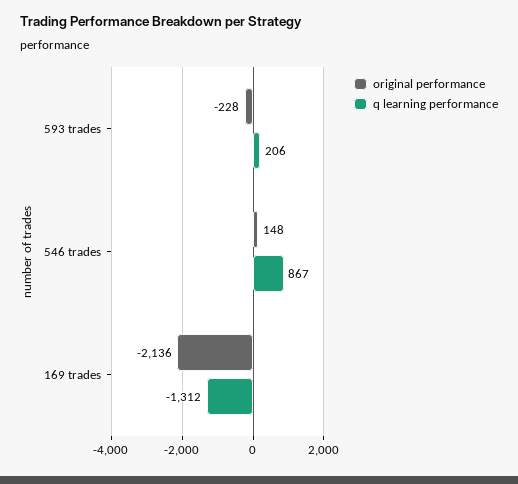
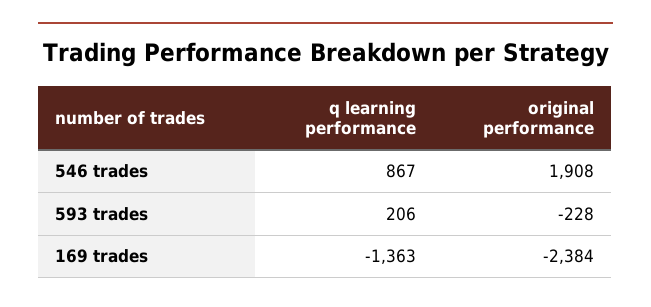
original performance, 546 trades: 148 -> 1908
original performance, 169 trades: -2136 -> -2384
q learning performance, 169 trades: -1312 -> -1363

